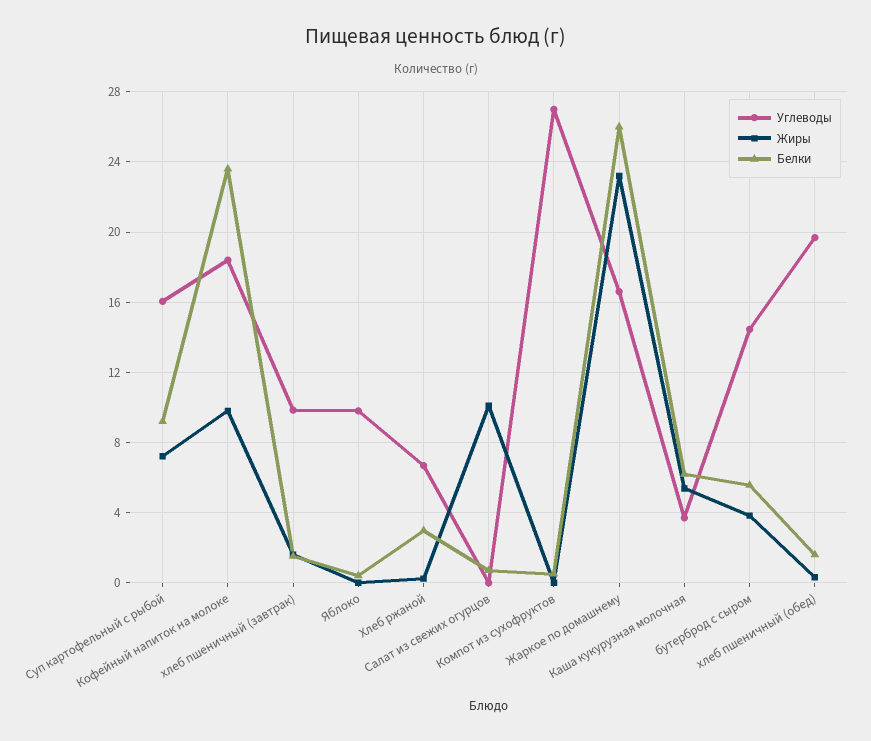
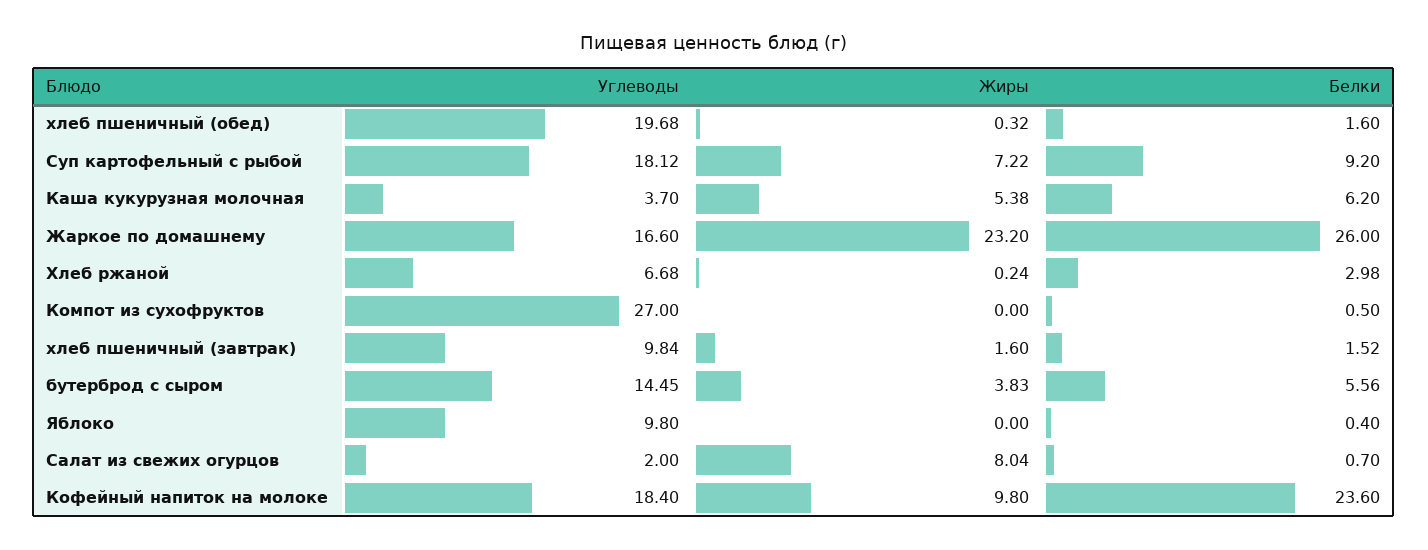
Углеводы, Суп картофельный с рыбой: 16 -> 18.12
Углеводы, Салат из свежих огурцов: 0 -> 2
Жиры, Салат из свежих огурцов: 10 -> 8.04

